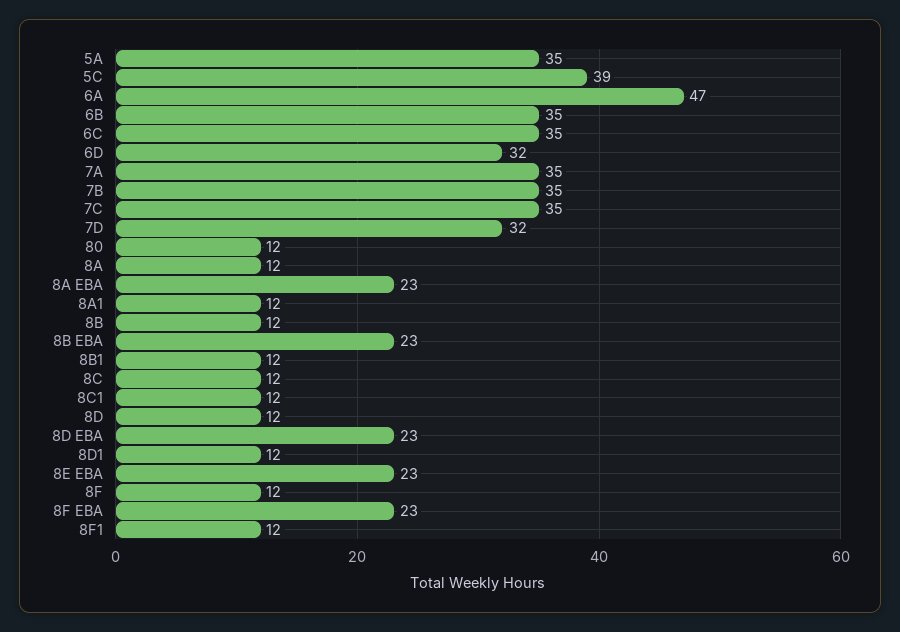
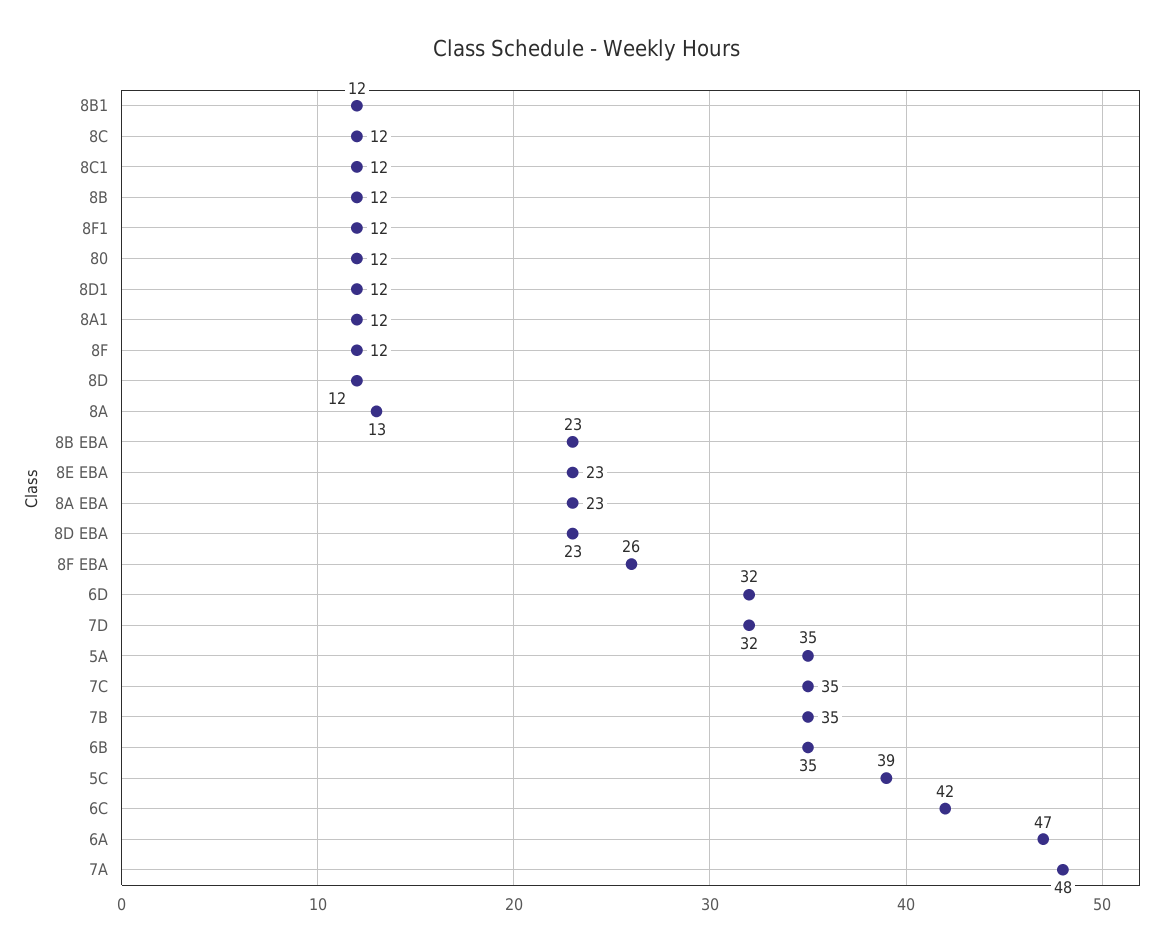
6C: 35 -> 42
7A: 35 -> 48
8A: 12 -> 13
8F EBA: 23 -> 26

